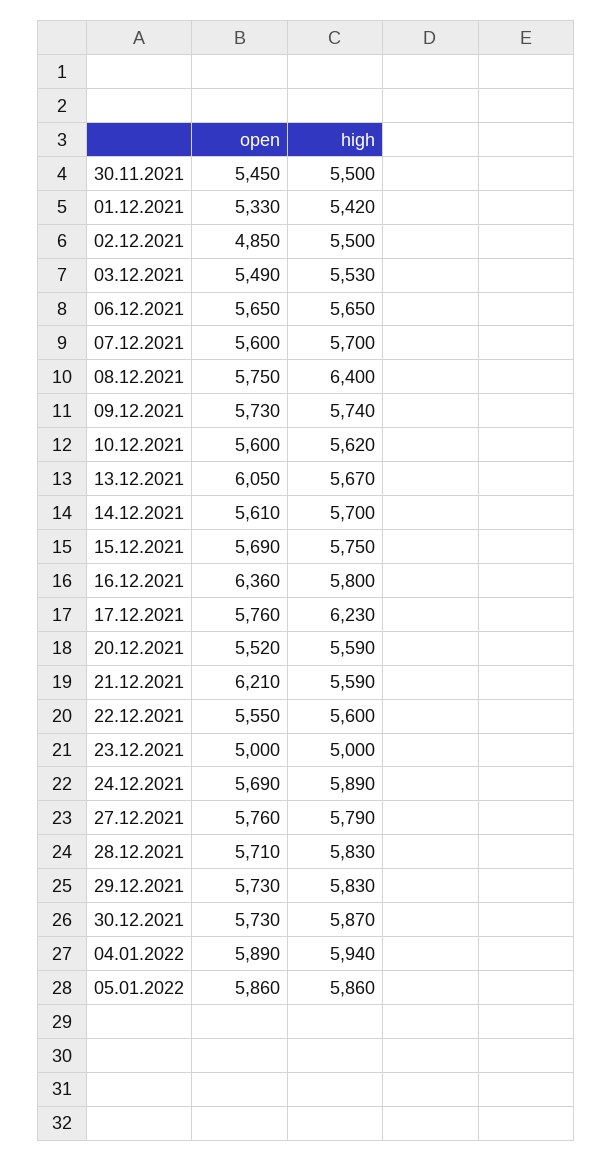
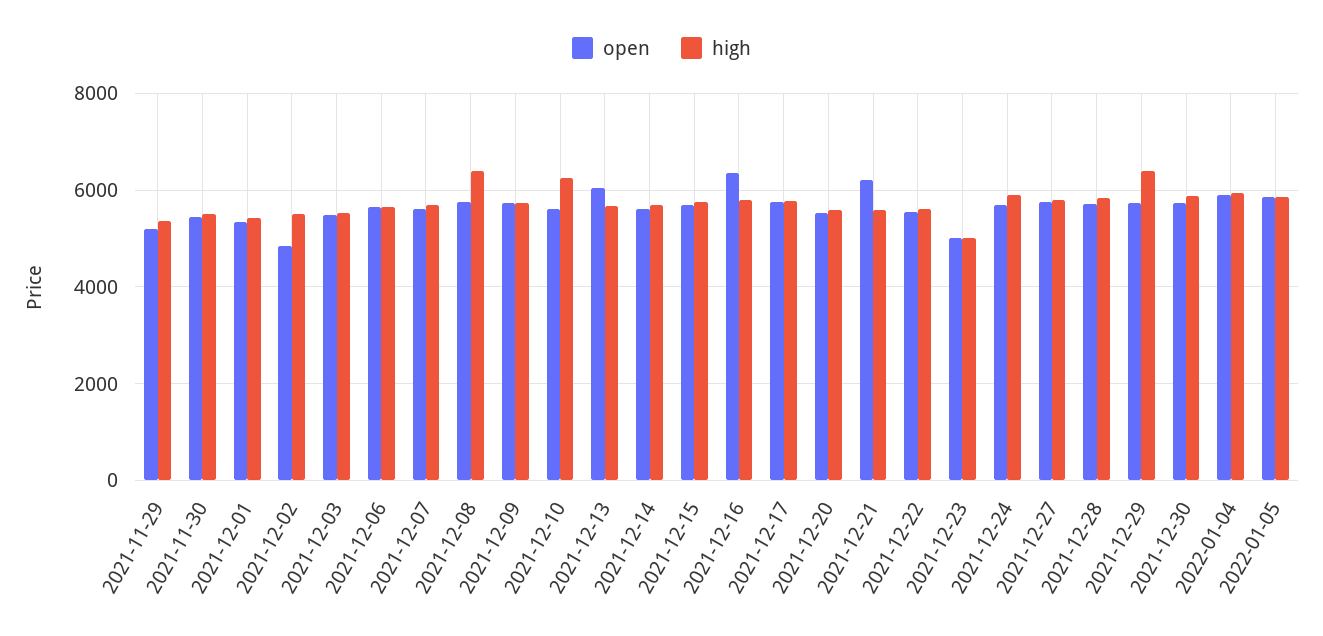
high, 10.12.2021: 5620 -> 6200
high, 17.12.2021: 6230 -> 5800
high, 29.12.2021: 5830 -> 6400
open, 2021-11-29: none -> 5200
high, 2021-11-29: none -> 5400

